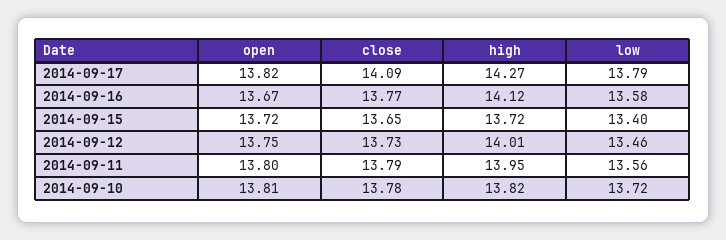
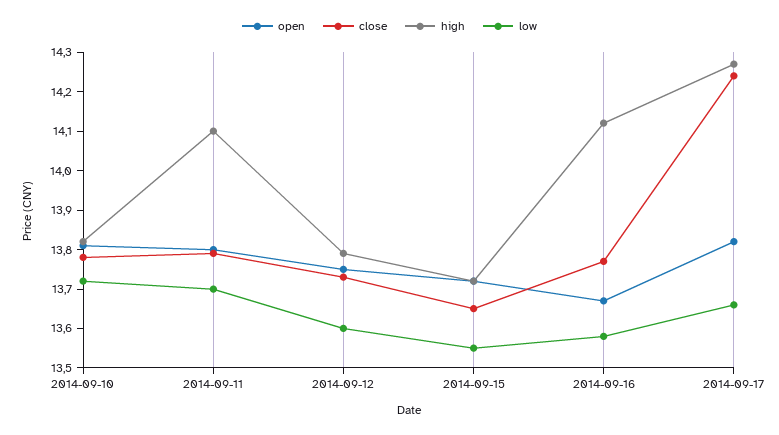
close, 2014-09-17: 14.09 -> 14.25
low, 2014-09-17: 13.79 -> 13.65
low, 2014-09-15: 13.4 -> 13.55
high, 2014-09-12: 14.01 -> 13.8
low, 2014-09-12: 13.46 -> 13.6
high, 2014-09-11: 13.95 -> 14.1
low, 2014-09-11: 13.56 -> 13.7

